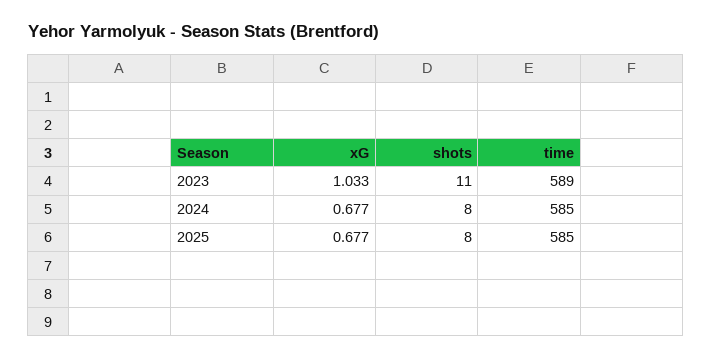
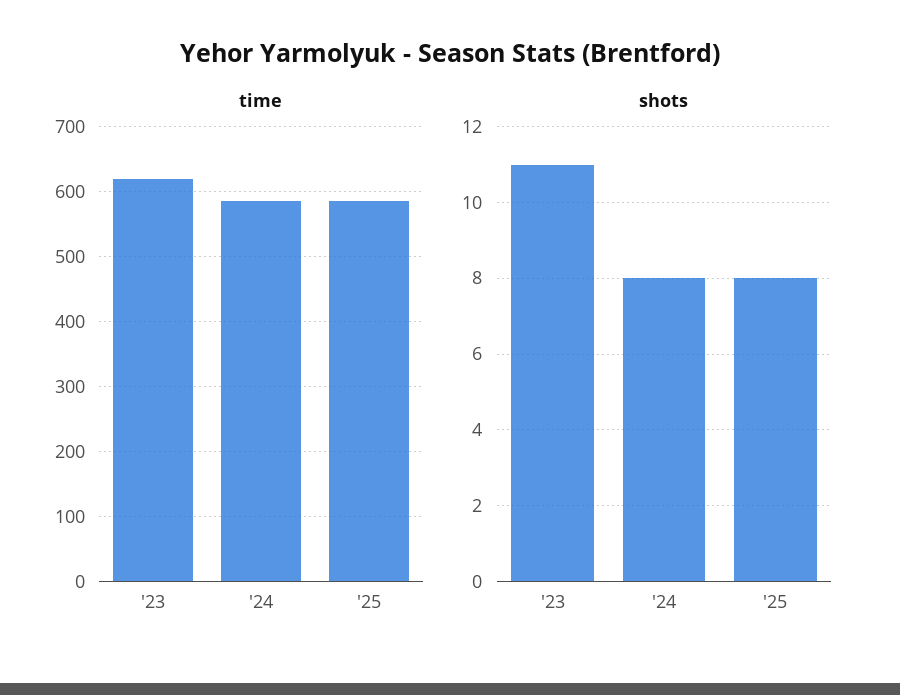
xG, 2023: 1.033 -> none
time, 2023: 589 -> 620
xG, 2024: 0.677 -> none
xG, 2025: 0.677 -> none

